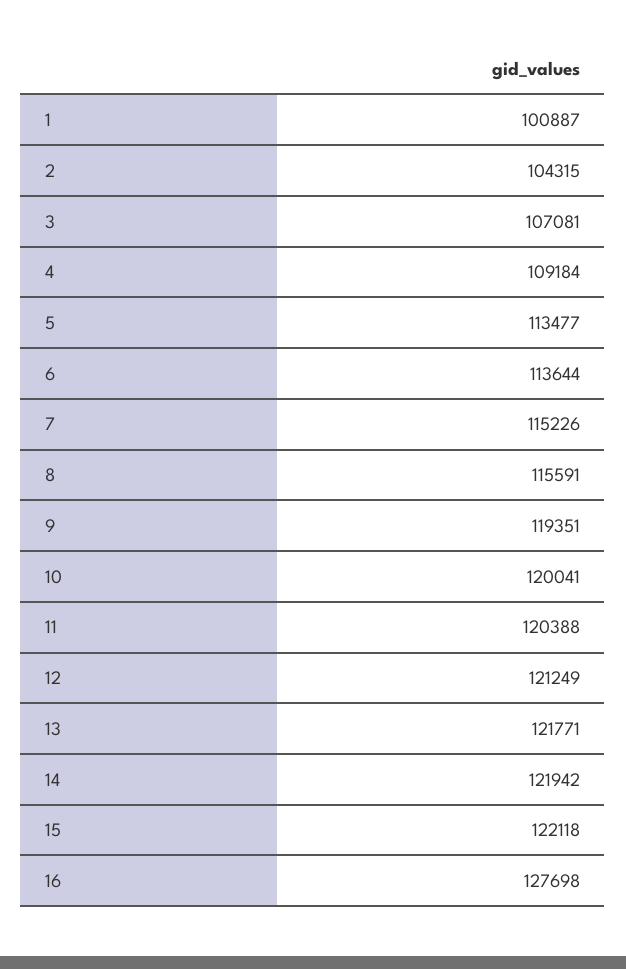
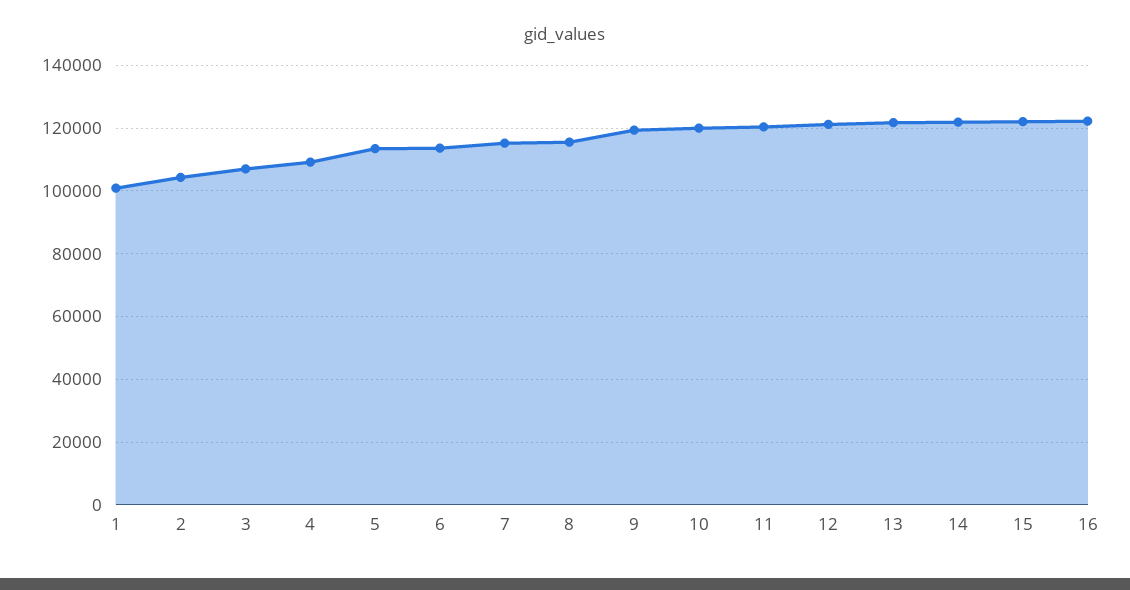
16: 127698 -> 122000

